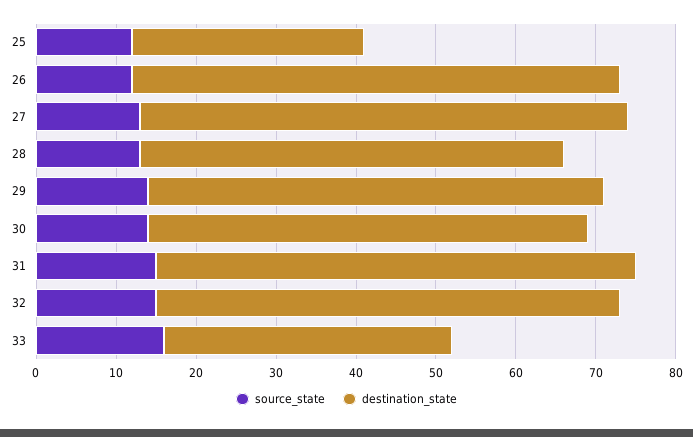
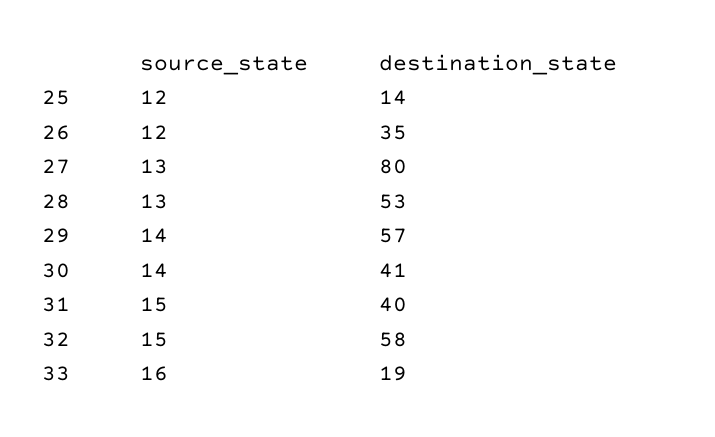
destination_state, 25: 30 -> 14
destination_state, 26: 60 -> 35
destination_state, 27: 60 -> 80
destination_state, 30: 55 -> 41
destination_state, 31: 60 -> 40
destination_state, 33: 35 -> 19

